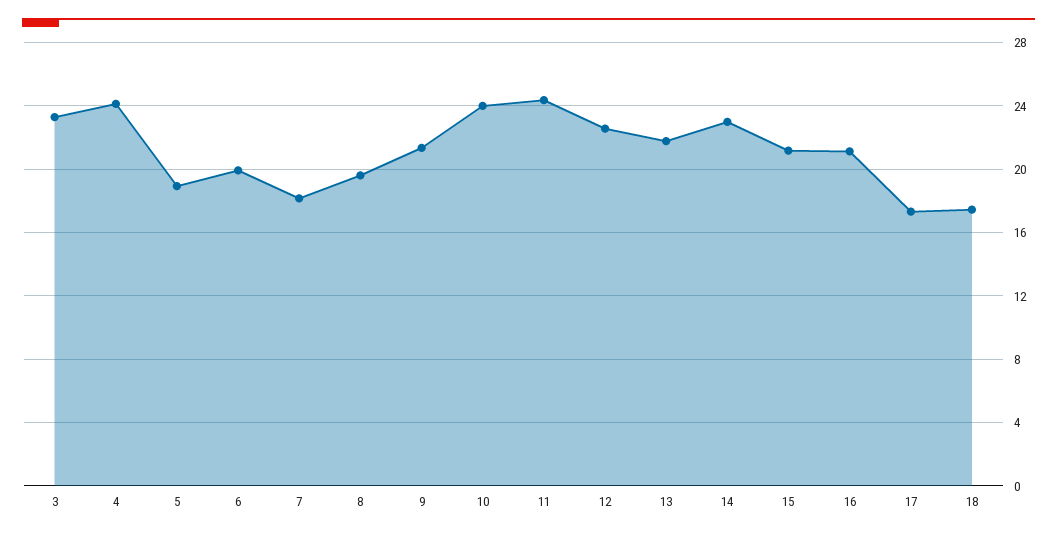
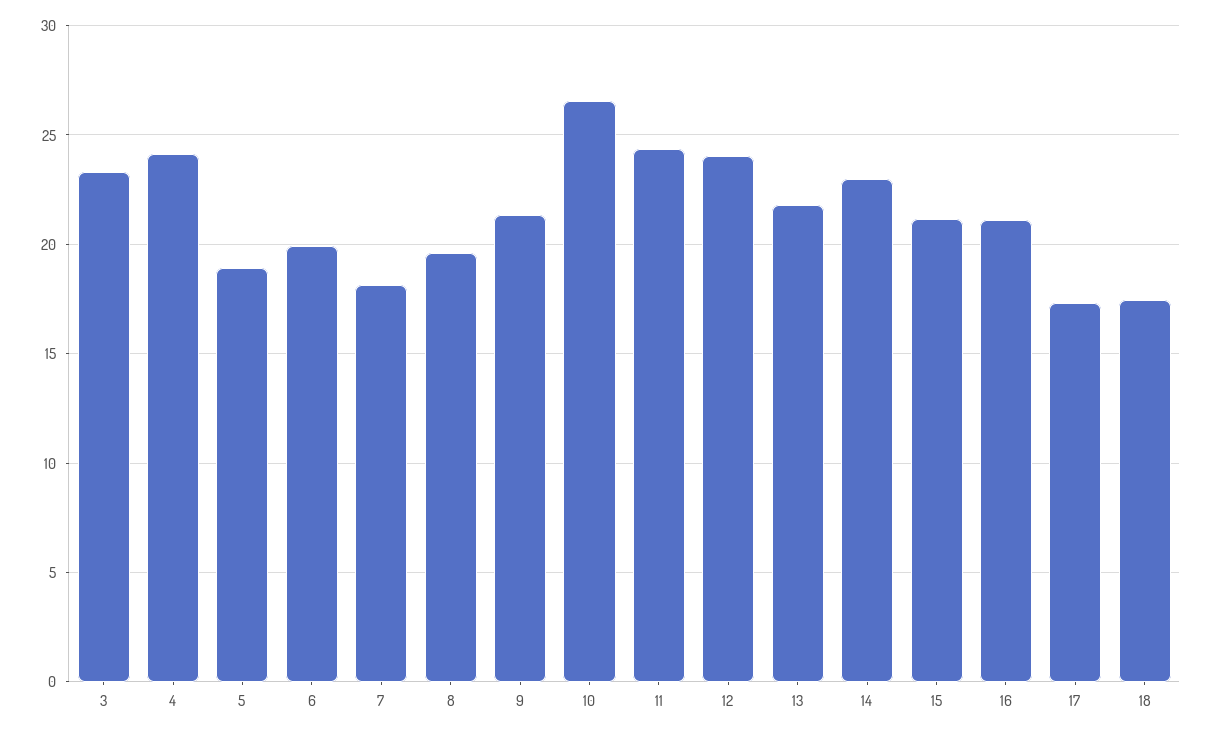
10: 24 -> 26.5
12: 22.5 -> 24

